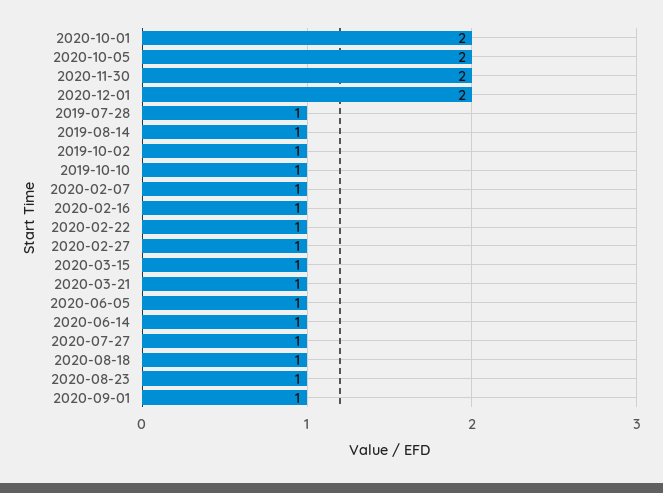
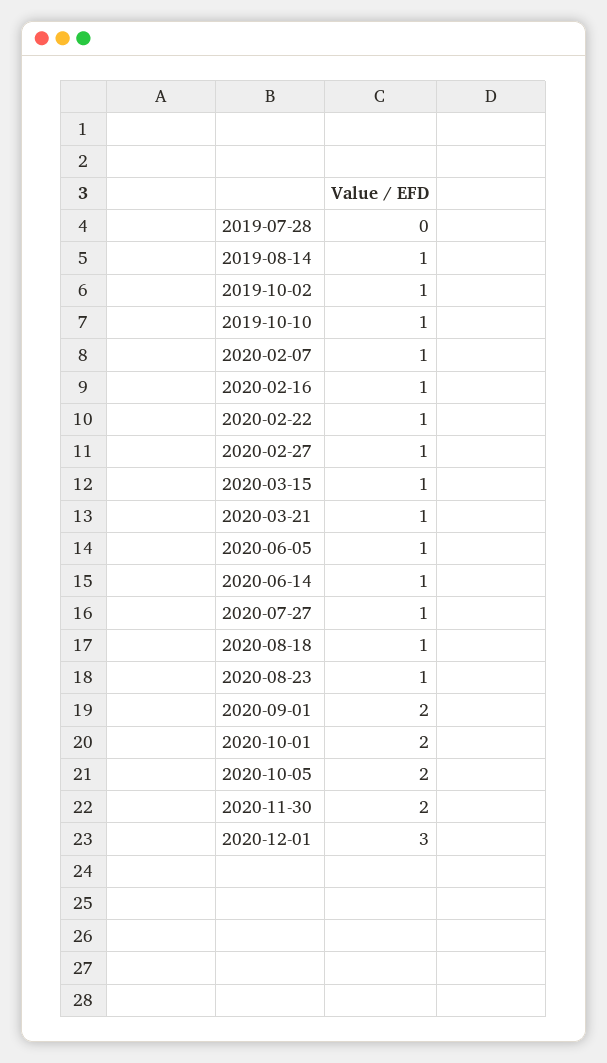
2020-12-01: 2 -> 3
2019-07-28: 1 -> 0
2020-09-01: 1 -> 2

